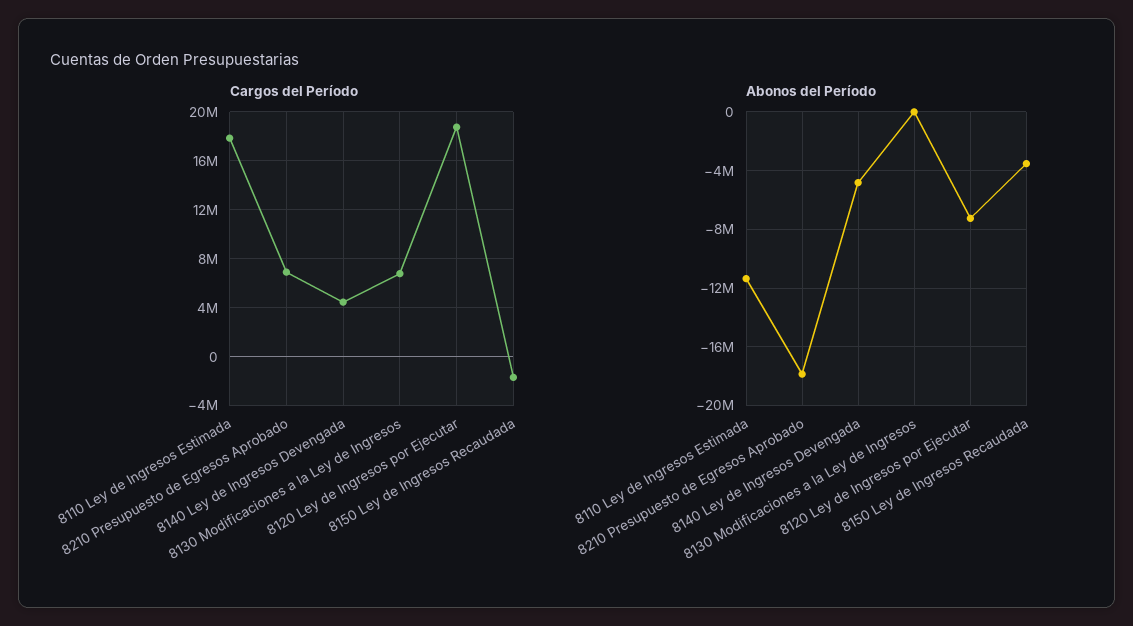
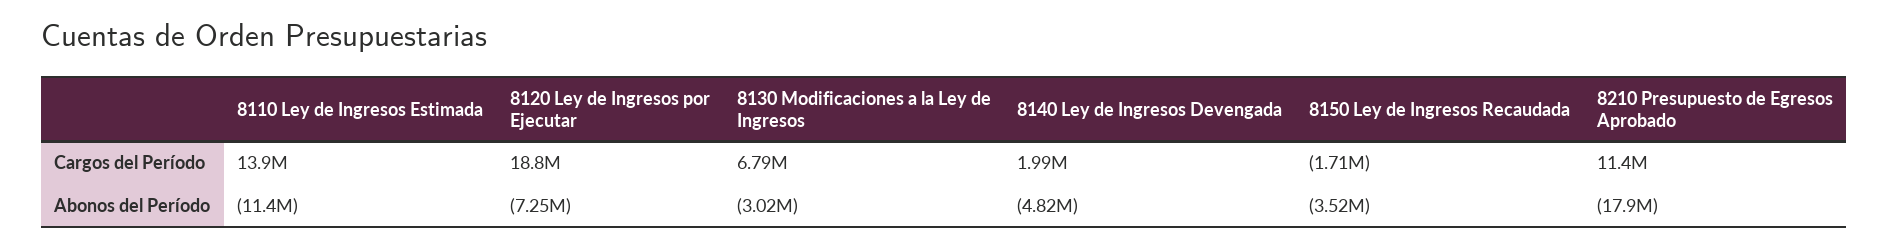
Cargos del Período, 8110 Ley de Ingresos Estimada: 18000000 -> 13900000
Cargos del Período, 8210 Presupuesto de Egresos Aprobado: 7000000 -> 11400000
Cargos del Período, 8140 Ley de Ingresos Devengada: 4500000 -> 1990000
Abonos del Período, 8130 Modificaciones a la Ley de Ingresos: 0 -> -3020000

